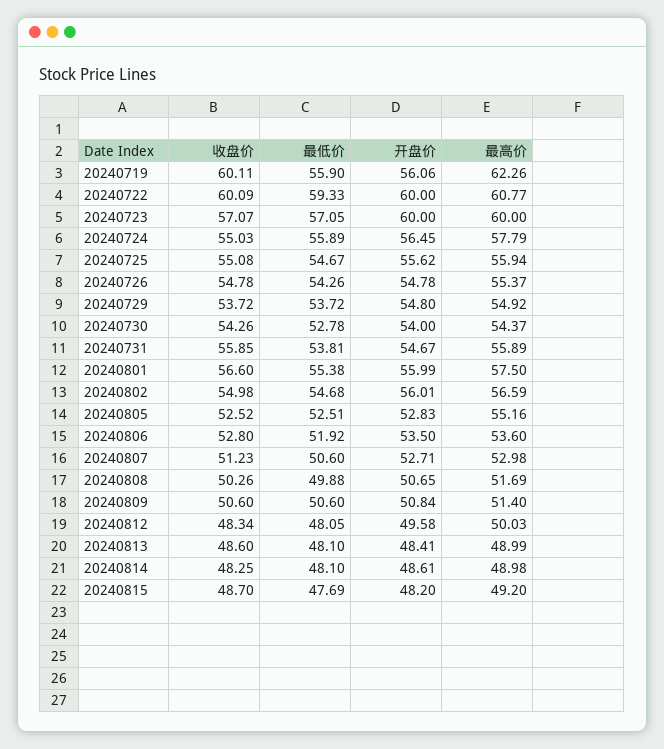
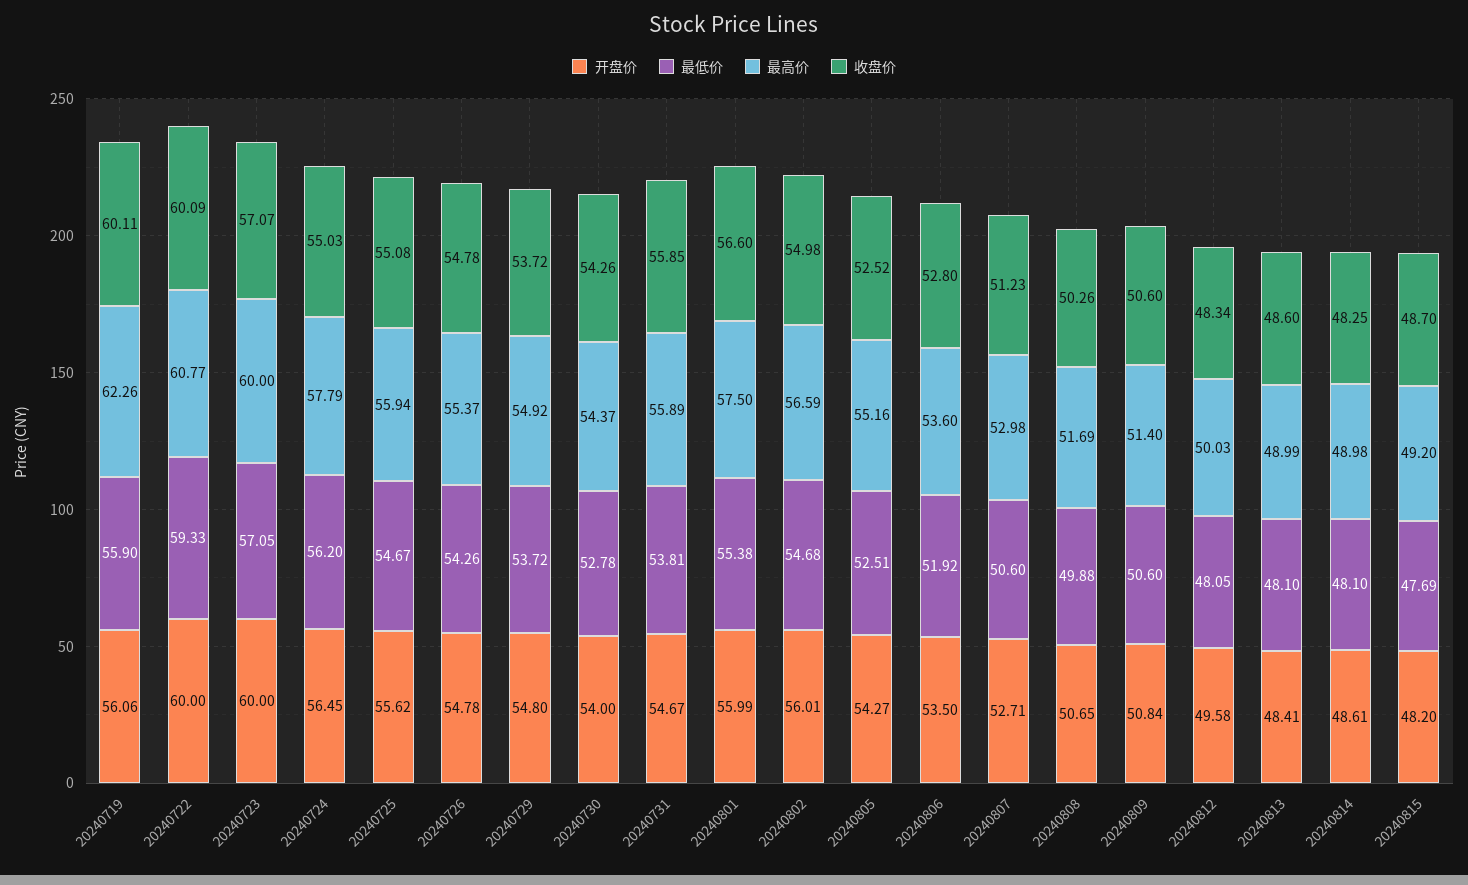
最低价, 20240724: 55.89 -> 56.2
开盘价, 20240805: 52.83 -> 54.27

